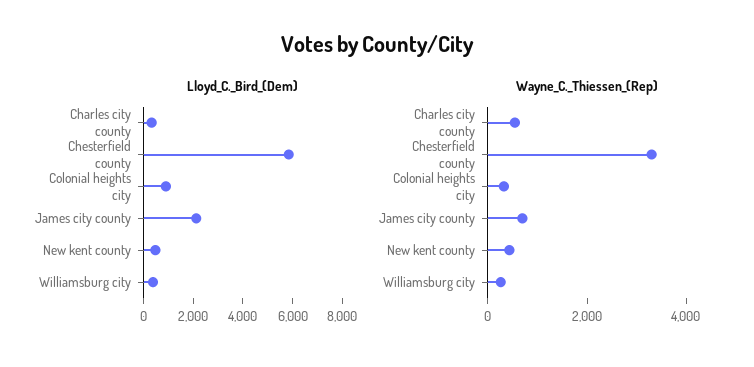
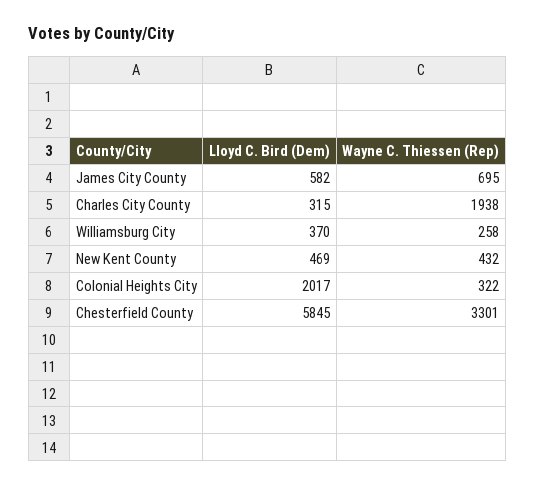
Lloyd_C._Bird_(Dem), Colonial heights city: 1000 -> 2017
Lloyd_C._Bird_(Dem), James city county: 2000 -> 582
Wayne_C._Thiessen_(Rep), Charles city county: 500 -> 1938

